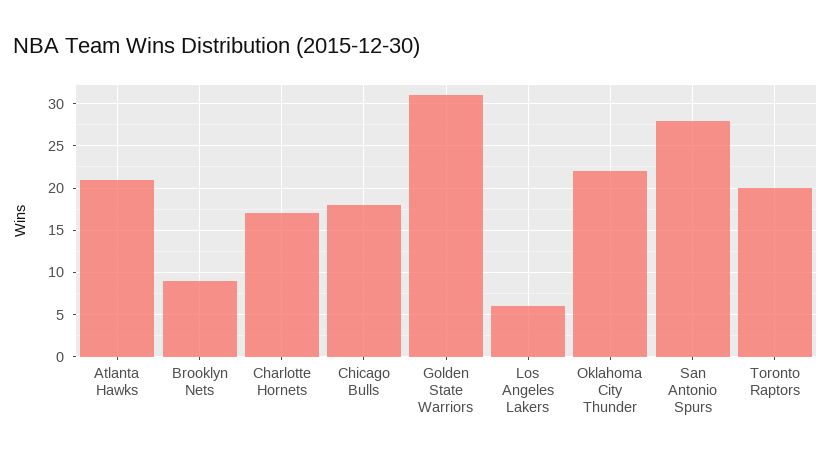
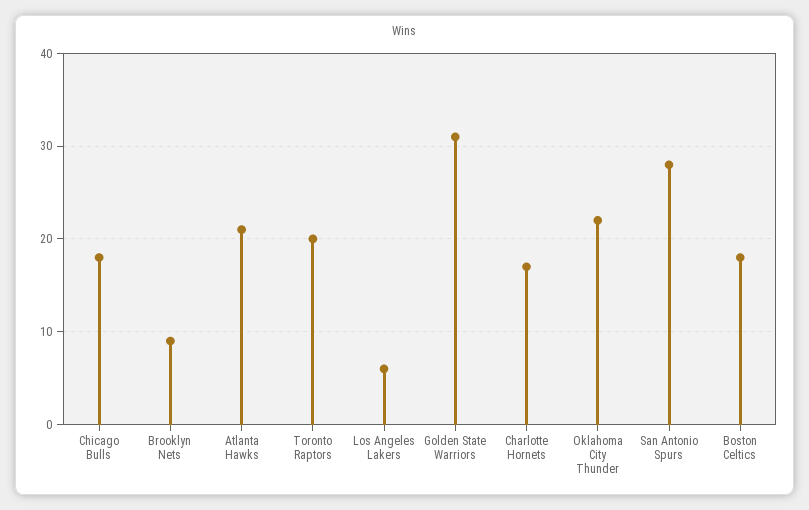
Boston Celtics: none -> 18

